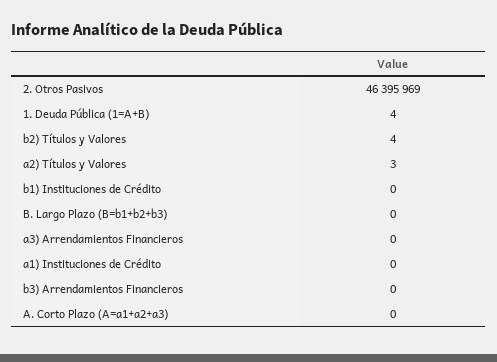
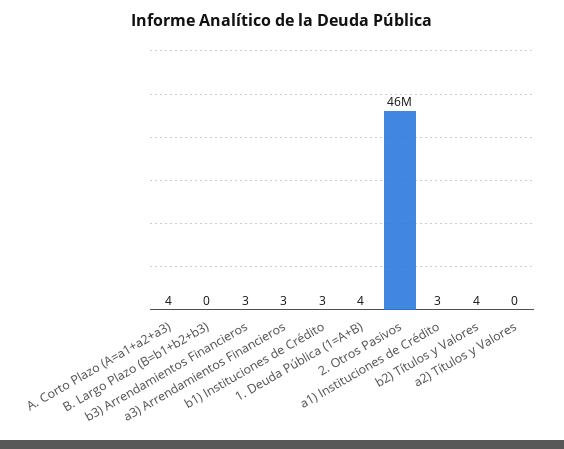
a2) Títulos y Valores: 3 -> 0
b1) Instituciones de Crédito: 0 -> 3
a3) Arrendamientos Financieros: 0 -> 3
a1) Instituciones de Crédito: 0 -> 3
b3) Arrendamientos Financieros: 0 -> 3
A. Corto Plazo (A=a1+a2+a3): 0 -> 4

